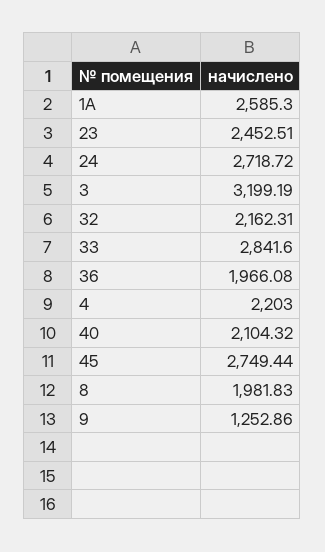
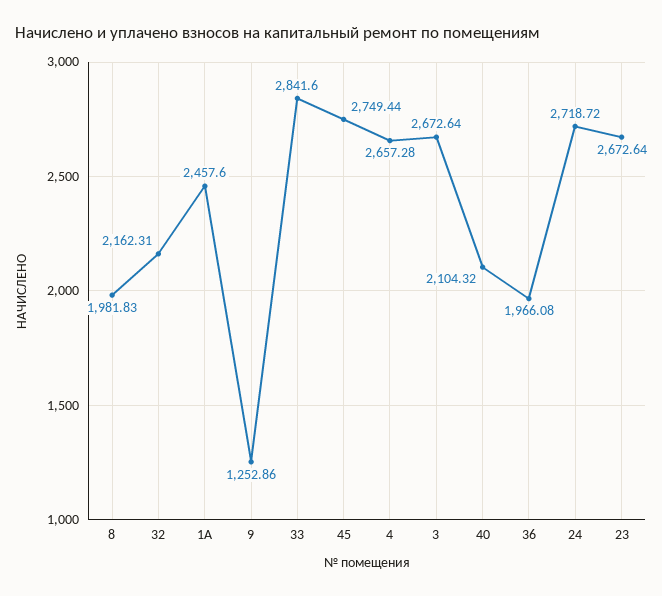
1А: 2585.3 -> 2457.6
23: 2452.51 -> 2672.64
3: 3199.19 -> 2672.64
4: 2203 -> 2657.28

